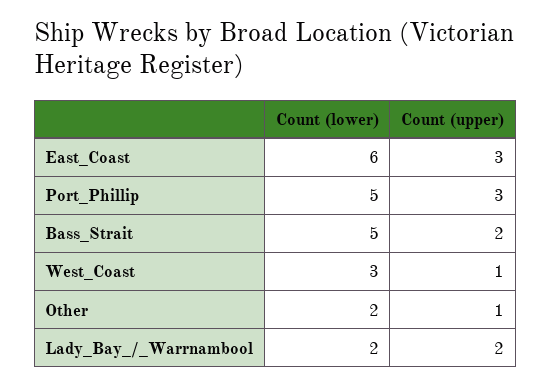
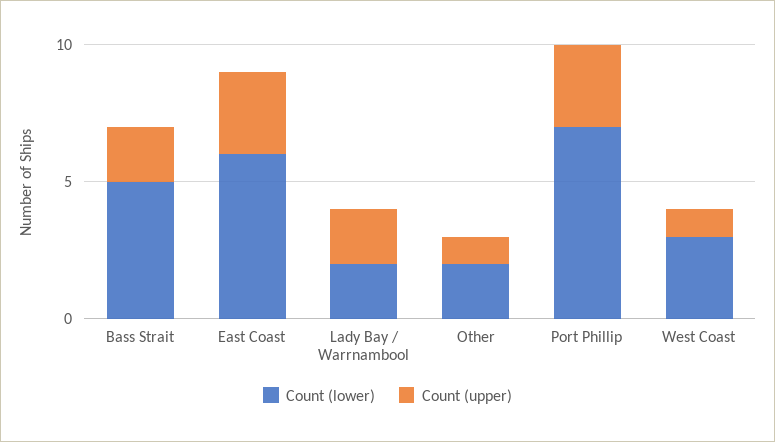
Count (lower), Port_Phillip: 5 -> 7

